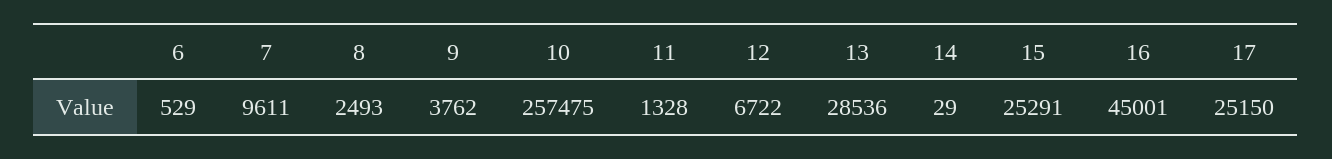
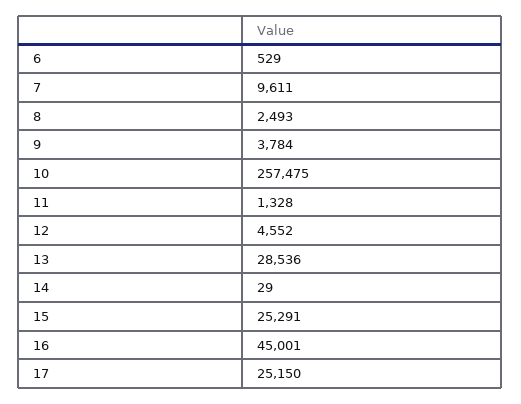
9: 3762 -> 3784
12: 6722 -> 4552

